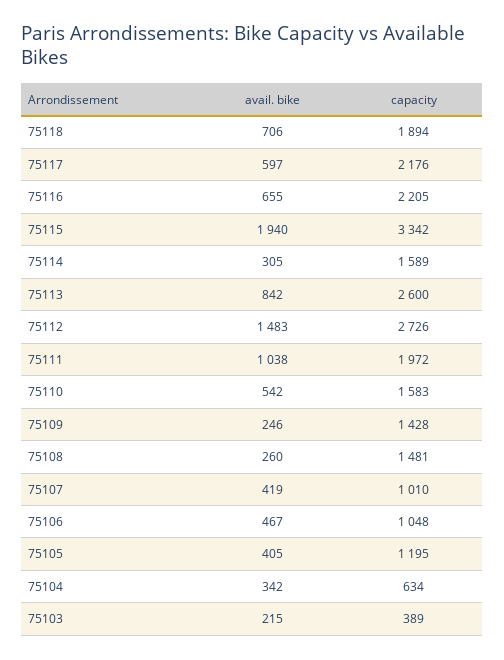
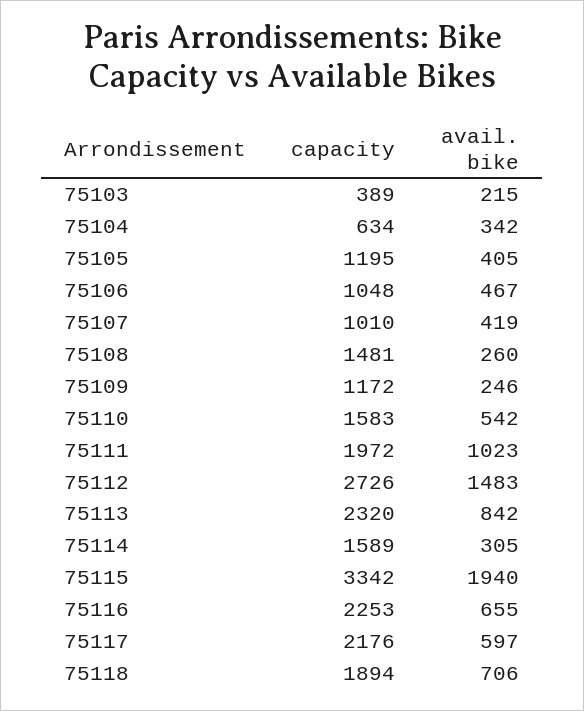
capacity, 75116: 2205 -> 2253
capacity, 75113: 2600 -> 2320
avail. bike, 75111: 1038 -> 1023
capacity, 75109: 1428 -> 1172

